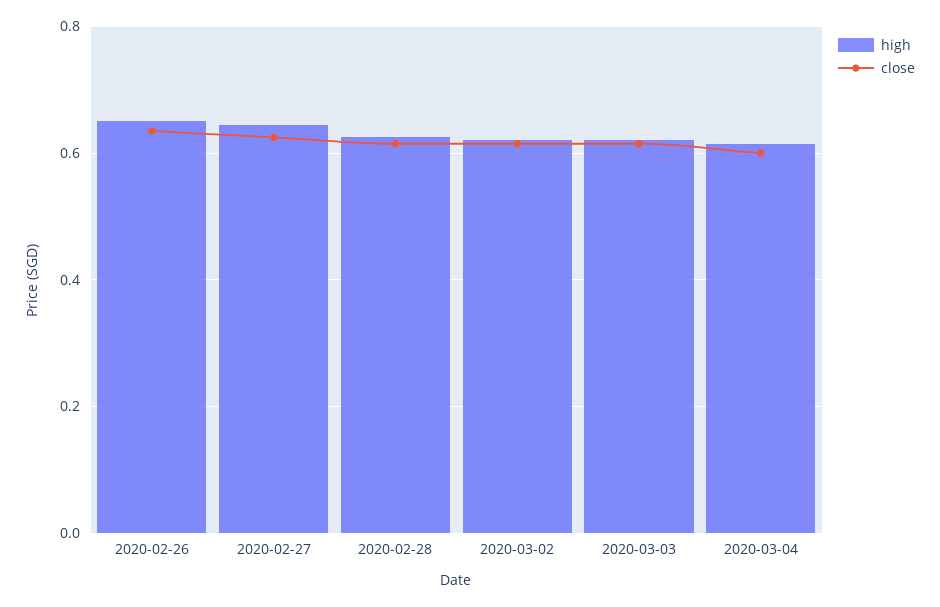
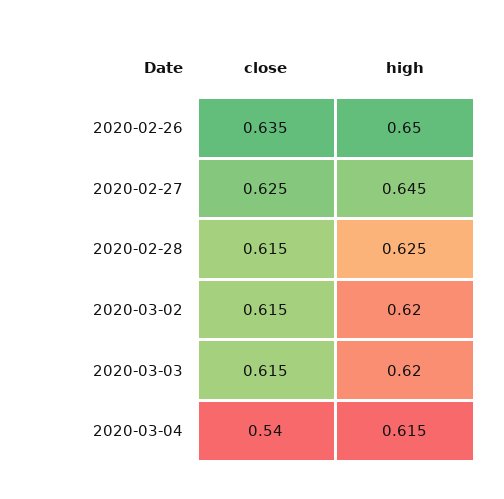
close, 2020-03-04: 0.6 -> 0.54

